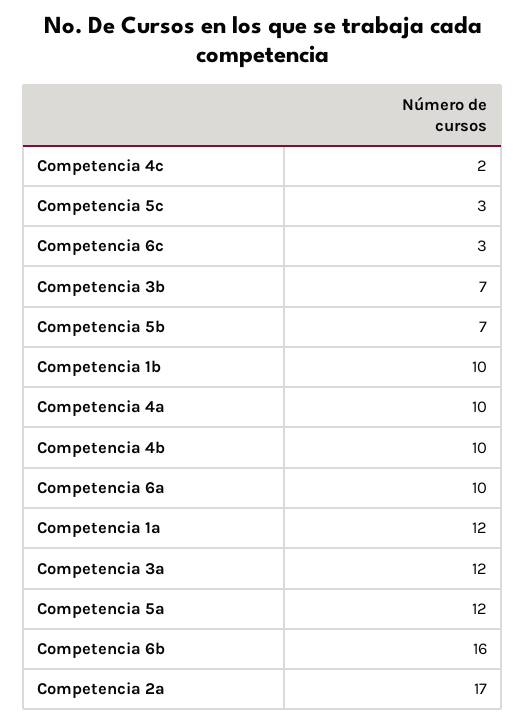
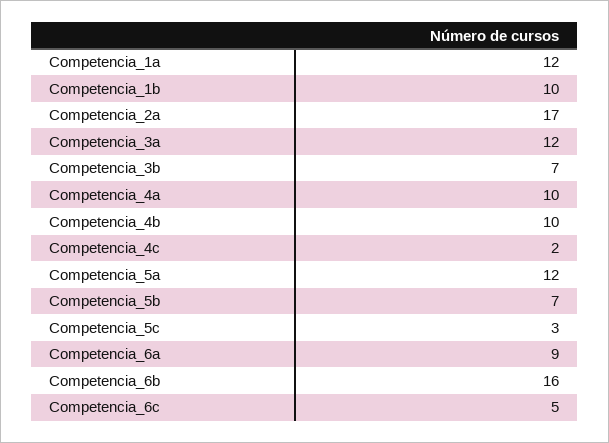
Competencia 6c: 3 -> 5
Competencia 6a: 10 -> 9

